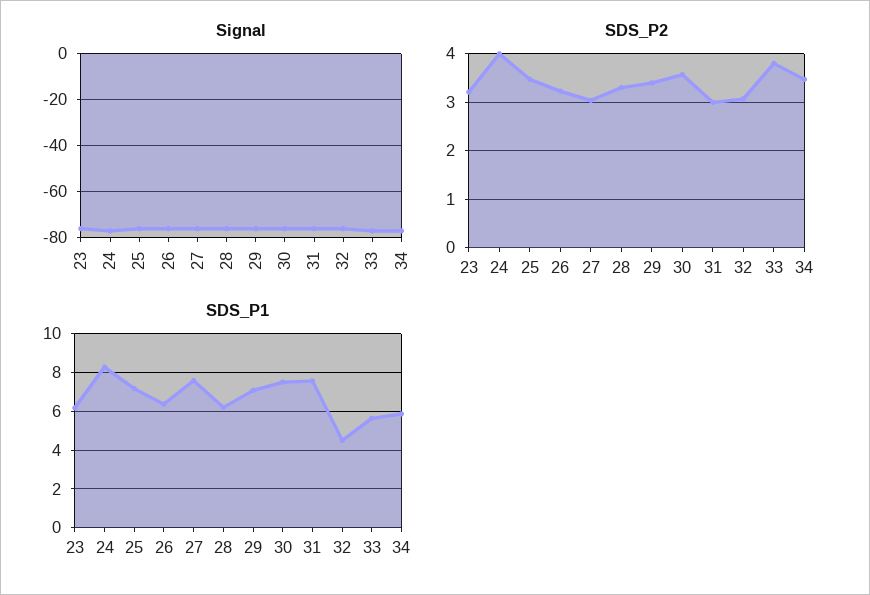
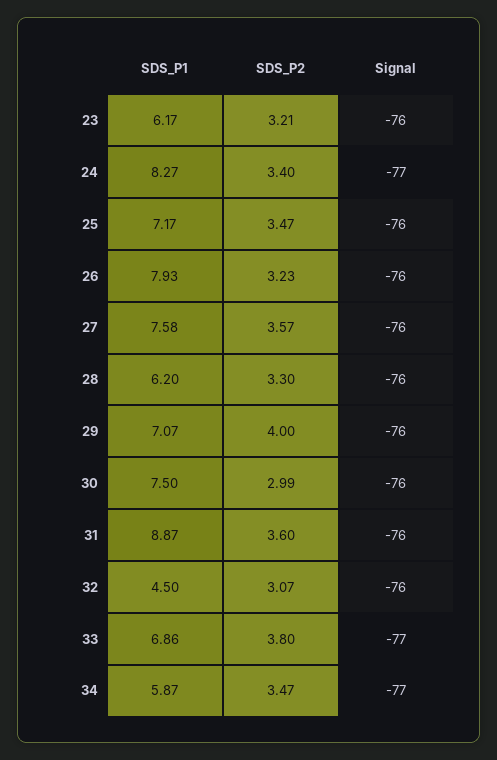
SDS_P2, 24: 4 -> 3.4
SDS_P2, 27: 3 -> 3.57
SDS_P2, 29: 3.4 -> 4
SDS_P2, 30: 3.6 -> 2.99
SDS_P2, 31: 3 -> 3.6
SDS_P1, 26: 6.5 -> 7.93
SDS_P1, 31: 7.5 -> 8.87
SDS_P1, 33: 5.5 -> 6.86

